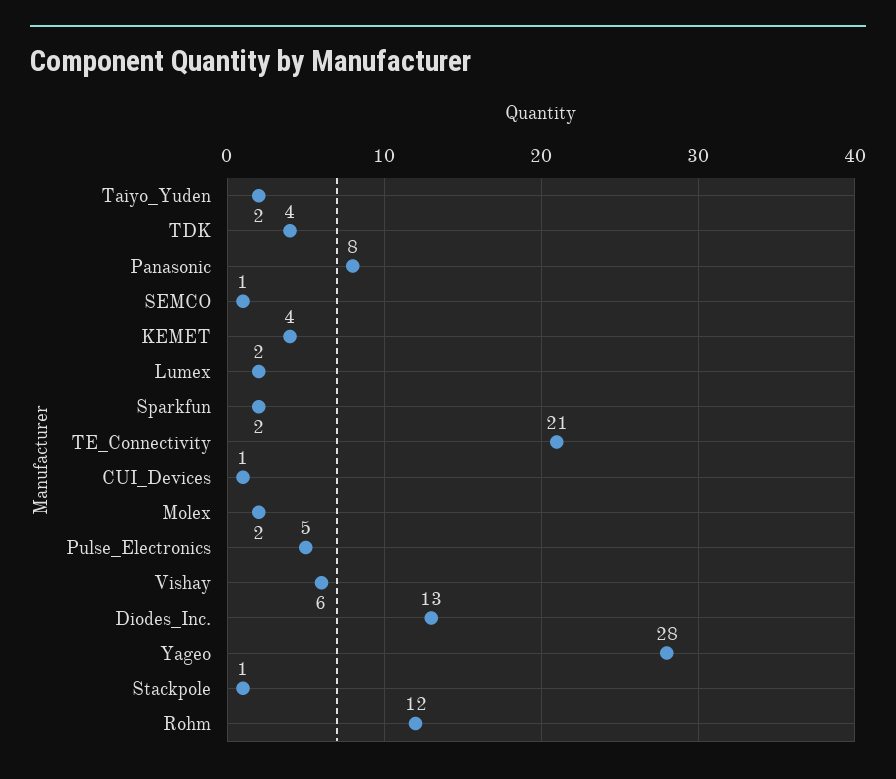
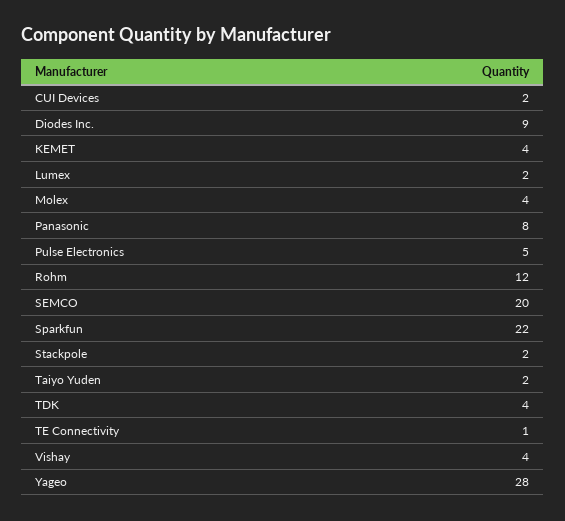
SEMCO: 1 -> 20
Sparkfun: 2 -> 22
TE_Connectivity: 21 -> 1
CUI_Devices: 1 -> 2
Molex: 2 -> 4
Vishay: 6 -> 4
Diodes_Inc.: 13 -> 9
Stackpole: 1 -> 2

